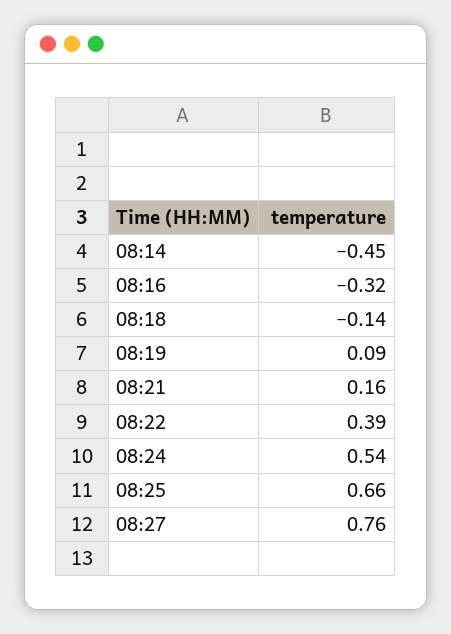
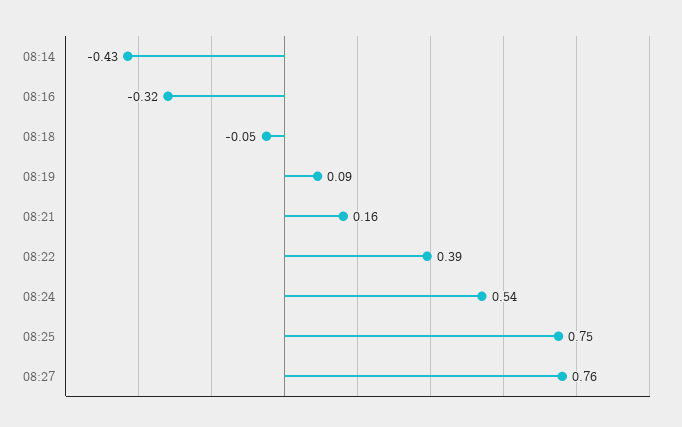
08:14: -0.45 -> -0.43
08:18: -0.14 -> -0.05
08:25: 0.66 -> 0.75

